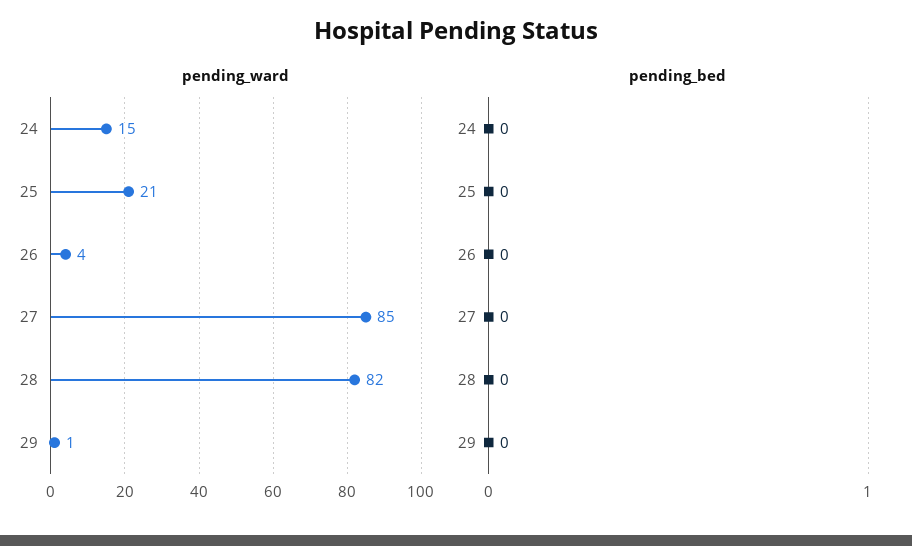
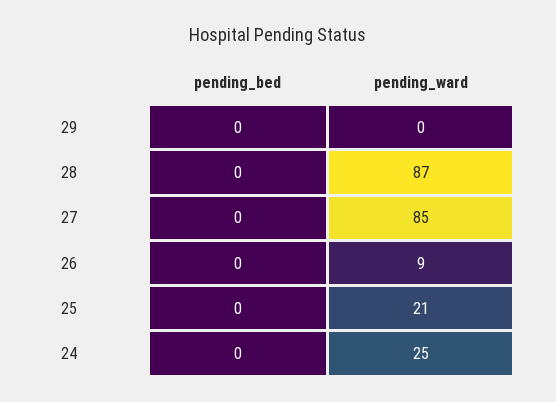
pending_ward, 24: 15 -> 25
pending_ward, 26: 4 -> 9
pending_ward, 28: 82 -> 87
pending_ward, 29: 1 -> 0

